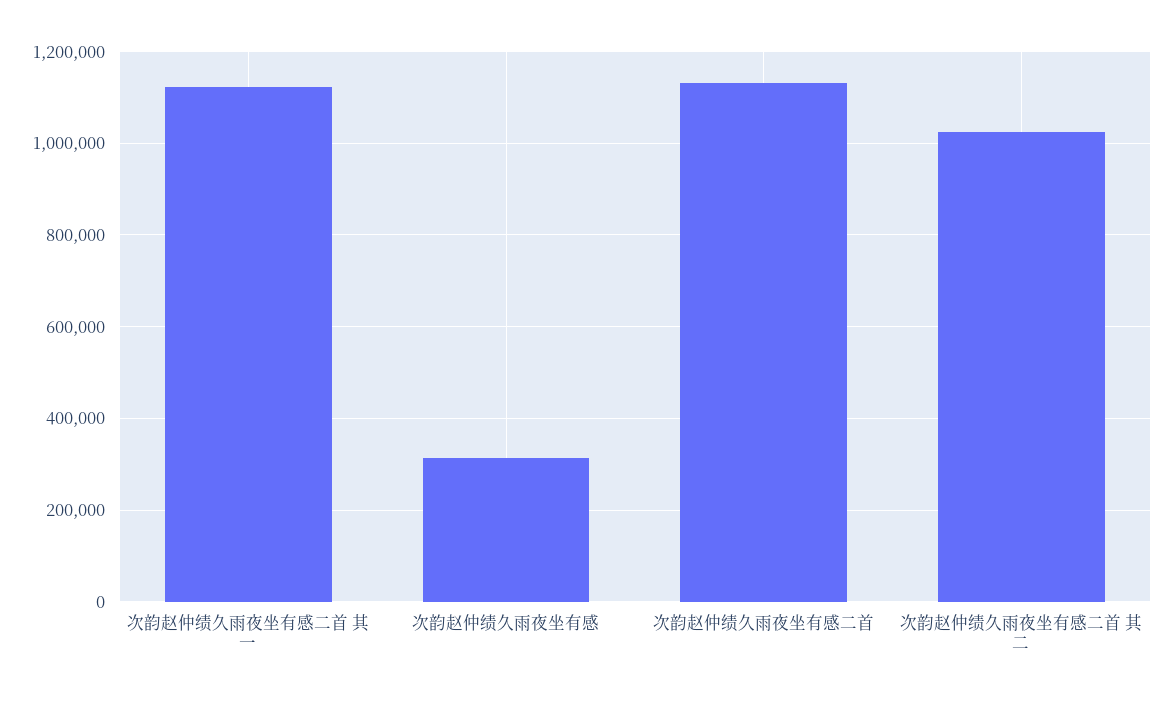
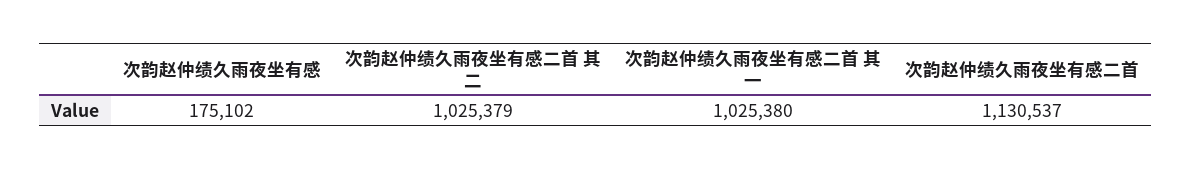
次韵赵仲绩久雨夜坐有感二首 其一: 1120000 -> 1025380
次韵赵仲绩久雨夜坐有感: 320000 -> 175102

